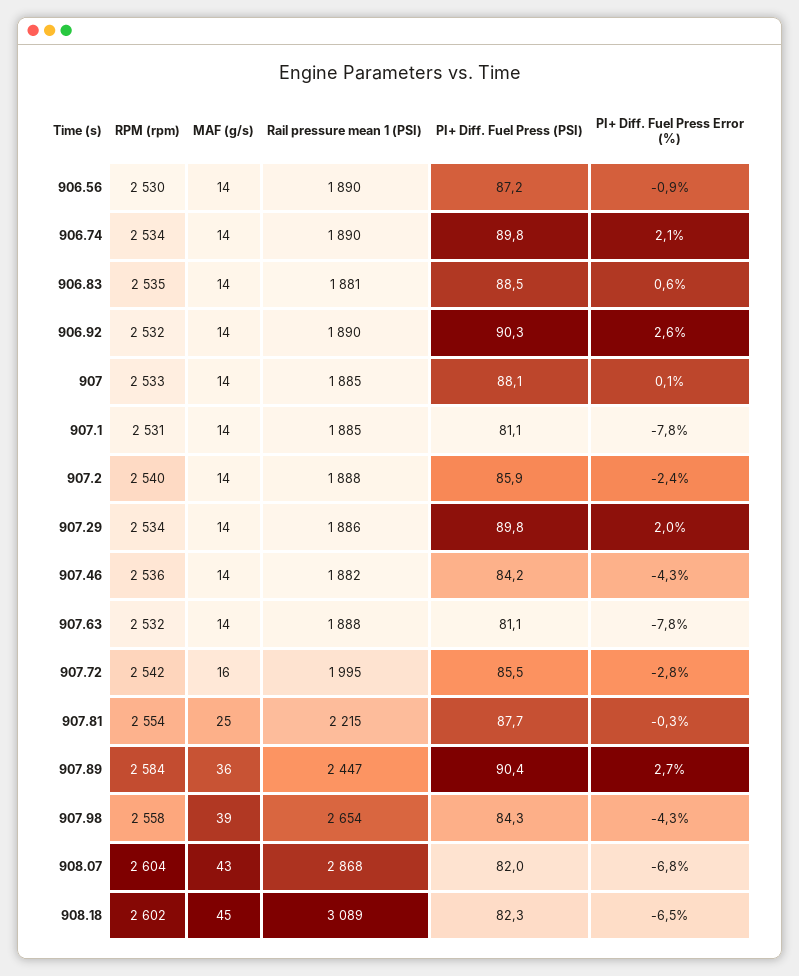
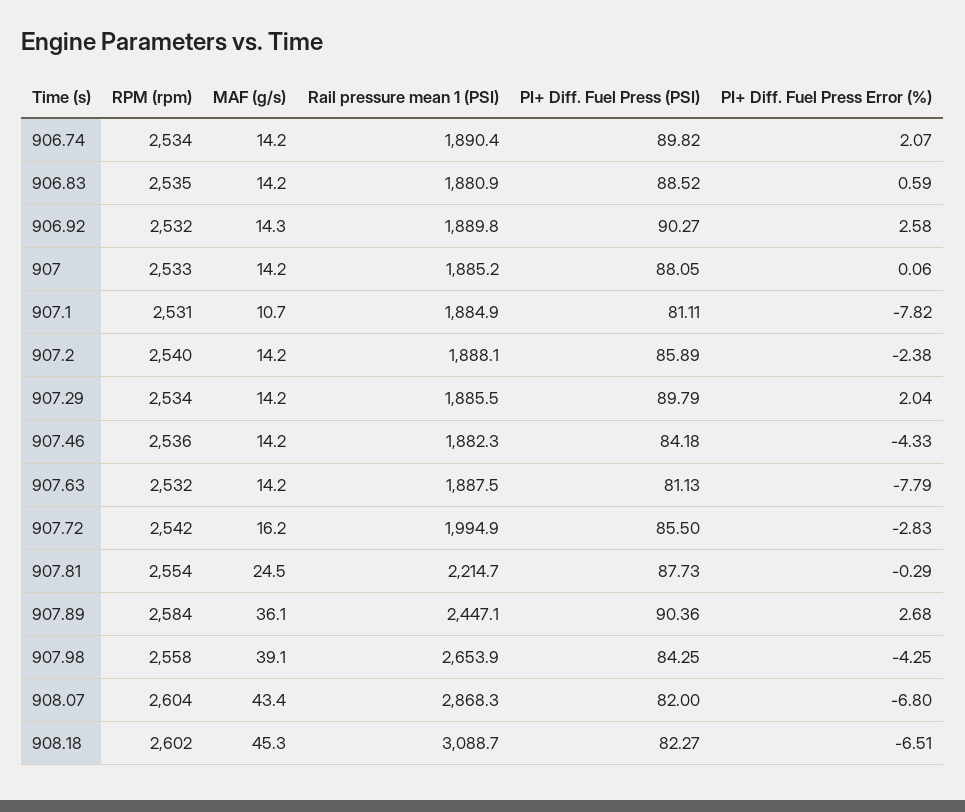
RPM (rpm), 906.56: 2530 -> none
MAF (g/s), 906.56: 14 -> none
Rail pressure mean 1 (PSI), 906.56: 1890 -> none
PI+ Diff. Fuel Press (PSI), 906.56: 87.2 -> none
PI+ Diff. Fuel Press Error (%), 906.56: -0.9 -> none
MAF (g/s), 907.1: 14 -> 10.7

